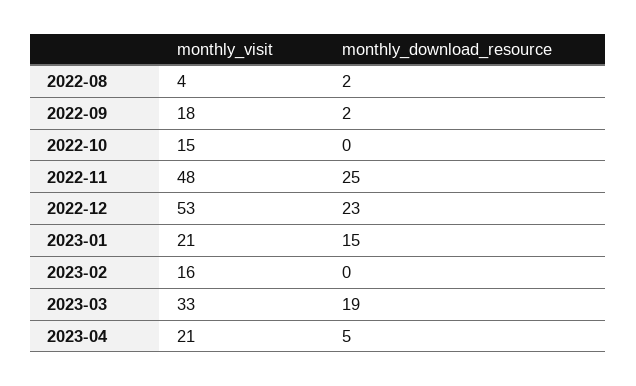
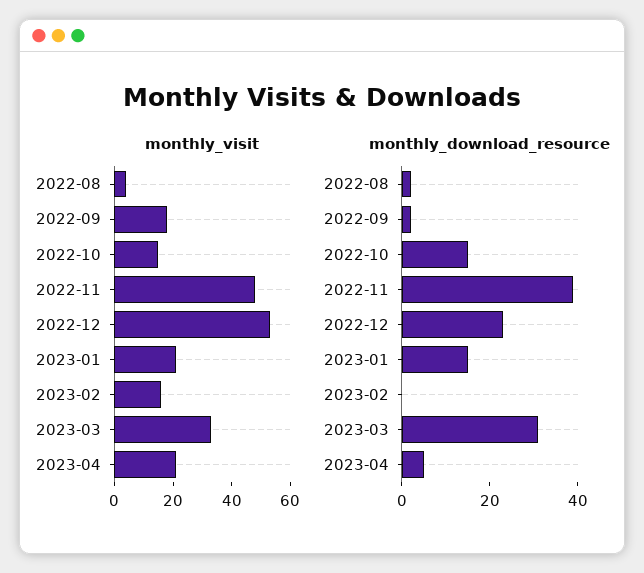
monthly_download_resource, 2022-10: 0 -> 15
monthly_download_resource, 2022-11: 25 -> 40
monthly_download_resource, 2023-03: 19 -> 30

